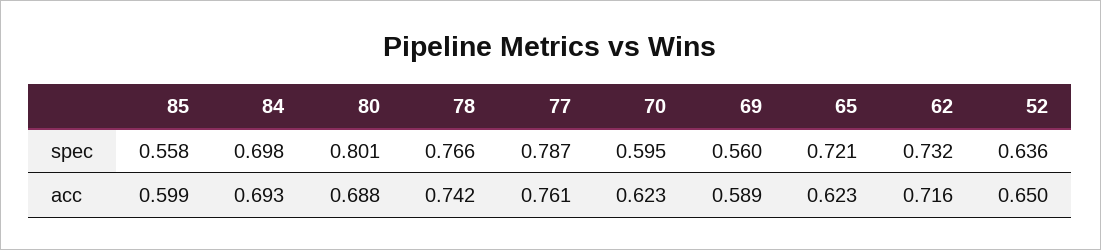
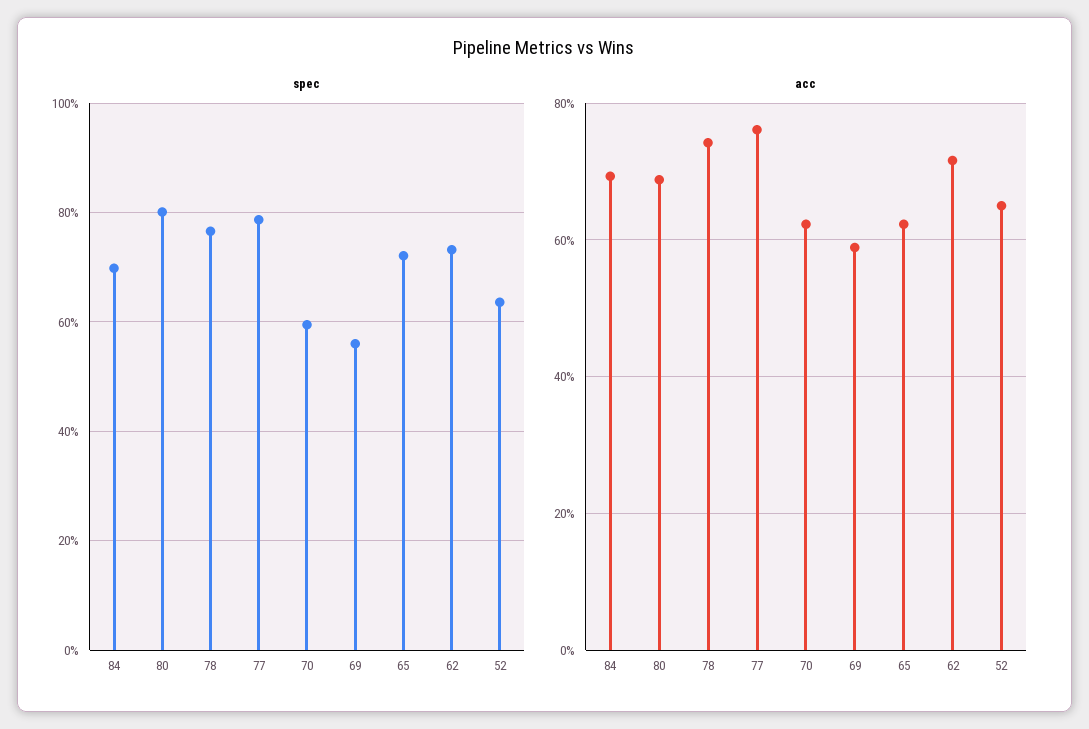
spec, 85: 0.558 -> none
acc, 85: 0.599 -> none

